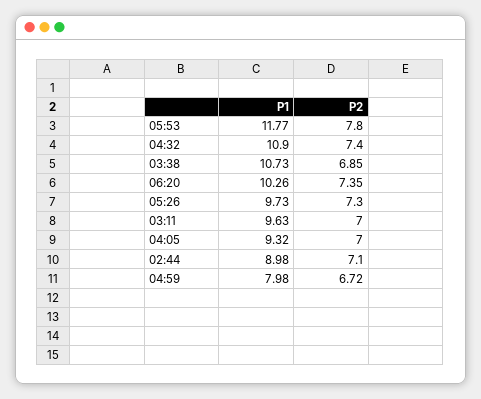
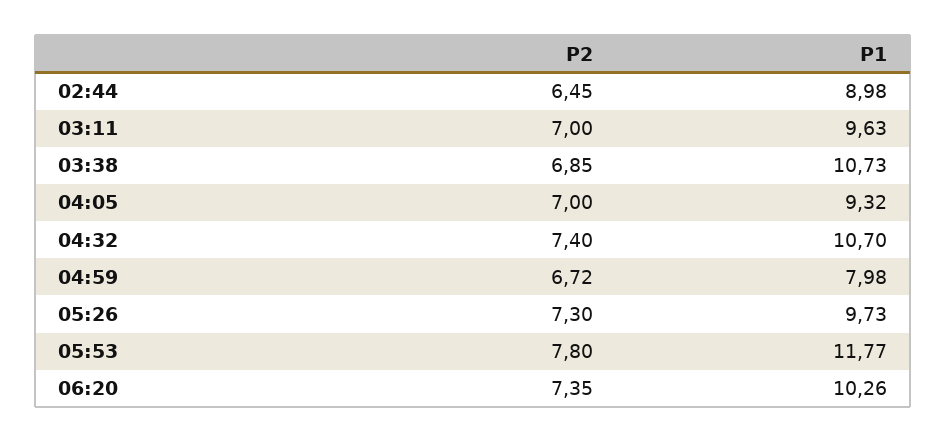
P1, 04:32: 10.9 -> 10.7
P2, 02:44: 7.1 -> 6.45

